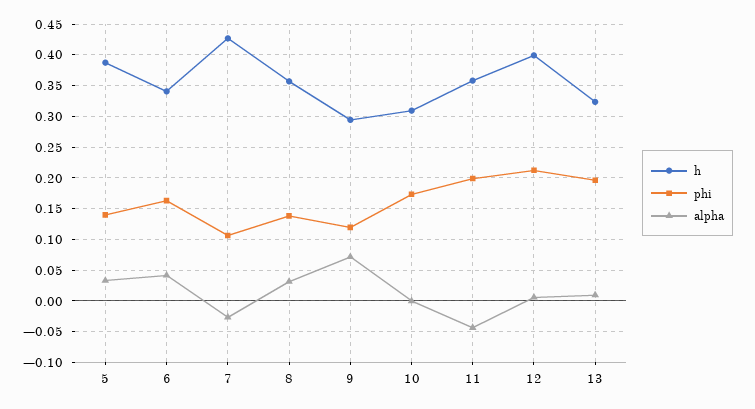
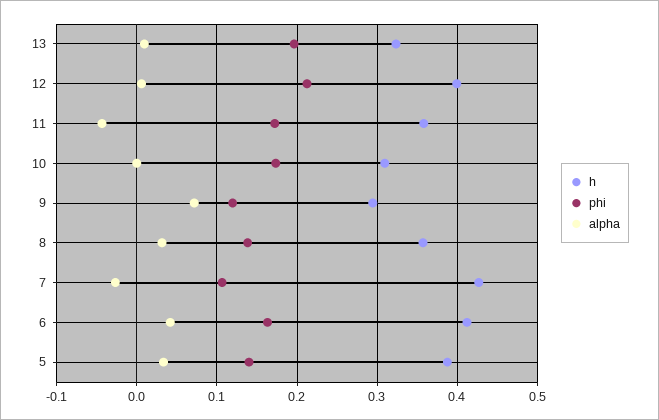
h, 6: 0.34 -> 0.41
phi, 11: 0.2 -> 0.17

